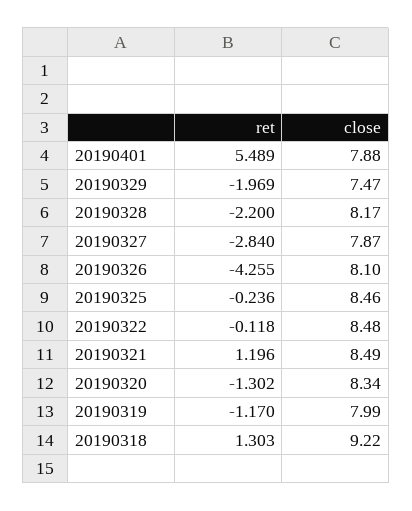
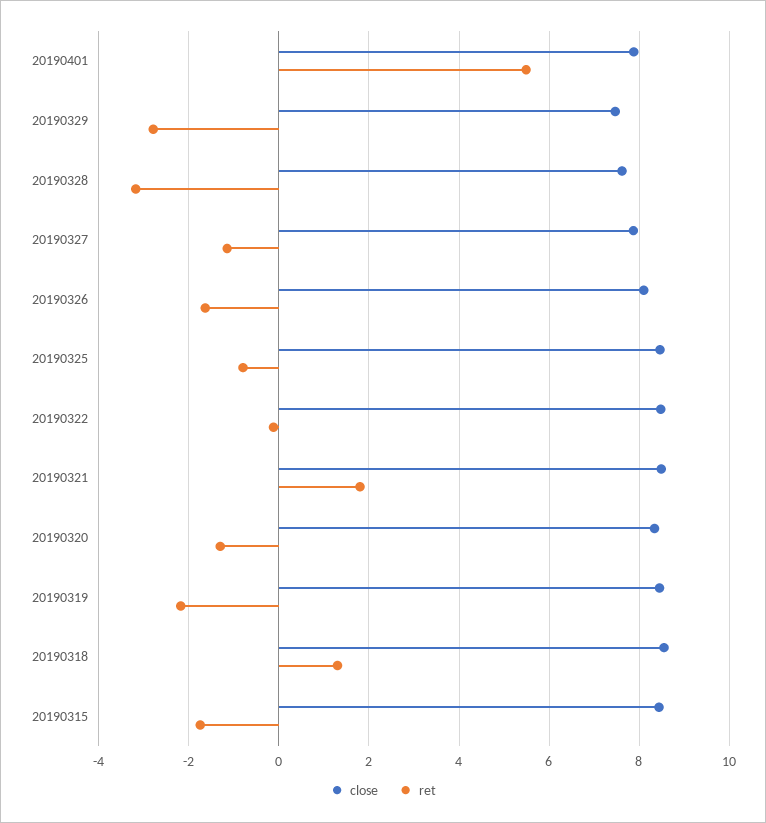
ret, 20190329: -1.969 -> -2.8
ret, 20190328: -2.2 -> -3.2
close, 20190328: 8.17 -> 7.6
ret, 20190327: -2.84 -> -1.2
ret, 20190326: -4.255 -> -1.6
ret, 20190325: -0.236 -> -0.8
ret, 20190321: 1.196 -> 1.8
ret, 20190319: -1.17 -> -2.2
close, 20190319: 7.99 -> 8.4
close, 20190318: 9.22 -> 8.6
close, 20190315: none -> 8.4
ret, 20190315: none -> -1.8

